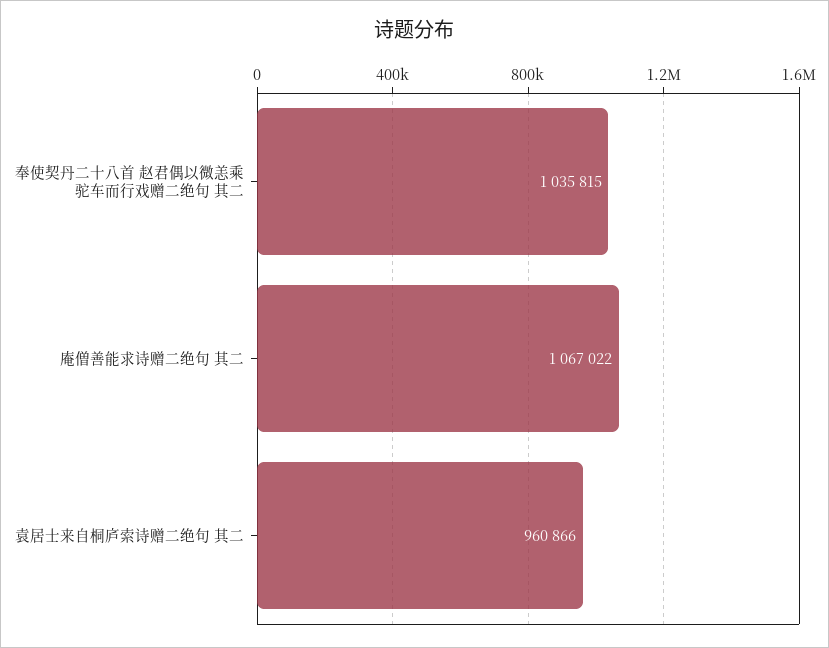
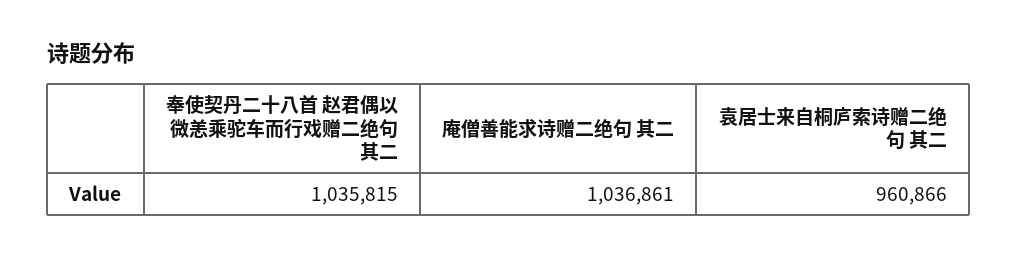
庵僧善能求诗赠二绝句 其二: 1067022 -> 1036861

